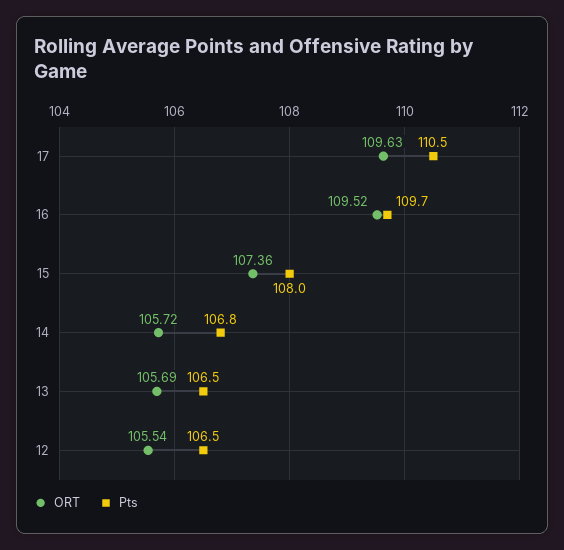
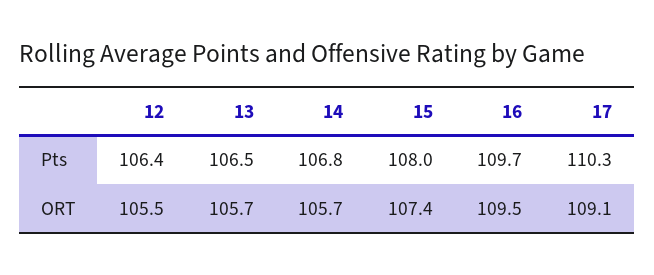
ORT, 17: 109.63 -> 109.1
Pts, 17: 110.5 -> 110.3
Pts, 12: 106.5 -> 106.4

